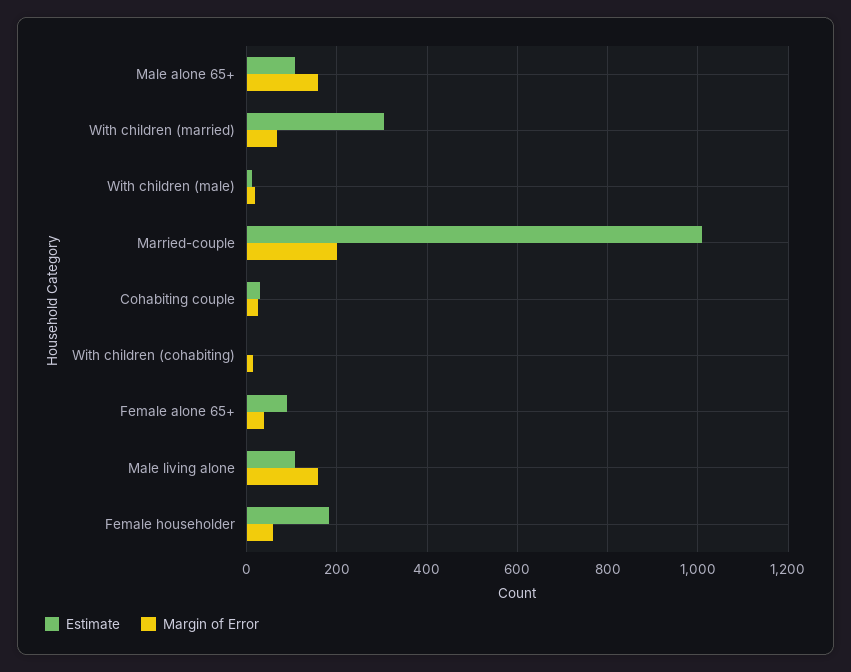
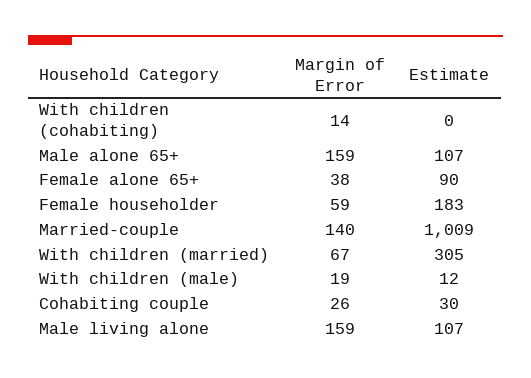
Margin of Error, Married-couple: 200 -> 140

